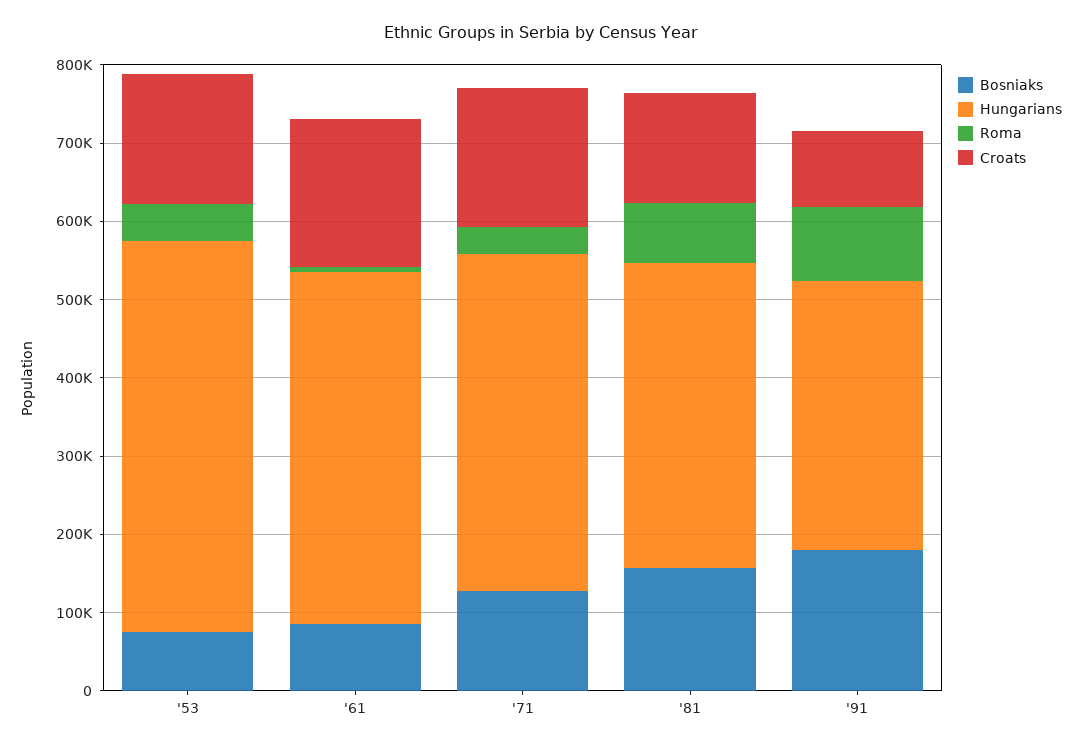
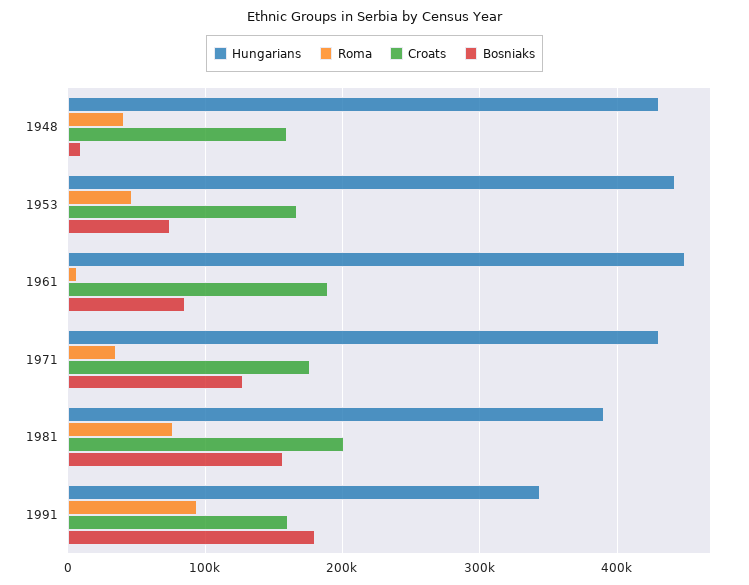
Hungarians, '53: 500000 -> 440000
Croats, '81: 140000 -> 200000
Croats, '91: 100000 -> 160000
Hungarians, 1948: none -> 430000
Roma, 1948: none -> 40000
Croats, 1948: none -> 160000
Bosniaks, 1948: none -> 10000

